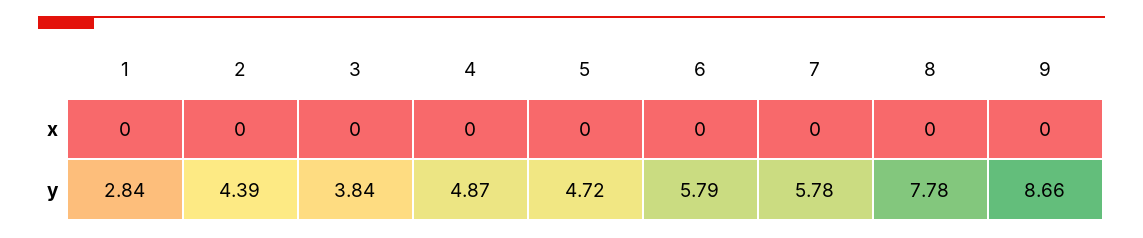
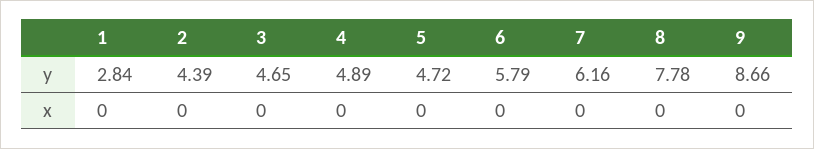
3, y: 3.84 -> 4.65
4, y: 4.87 -> 4.89
7, y: 5.78 -> 6.16

